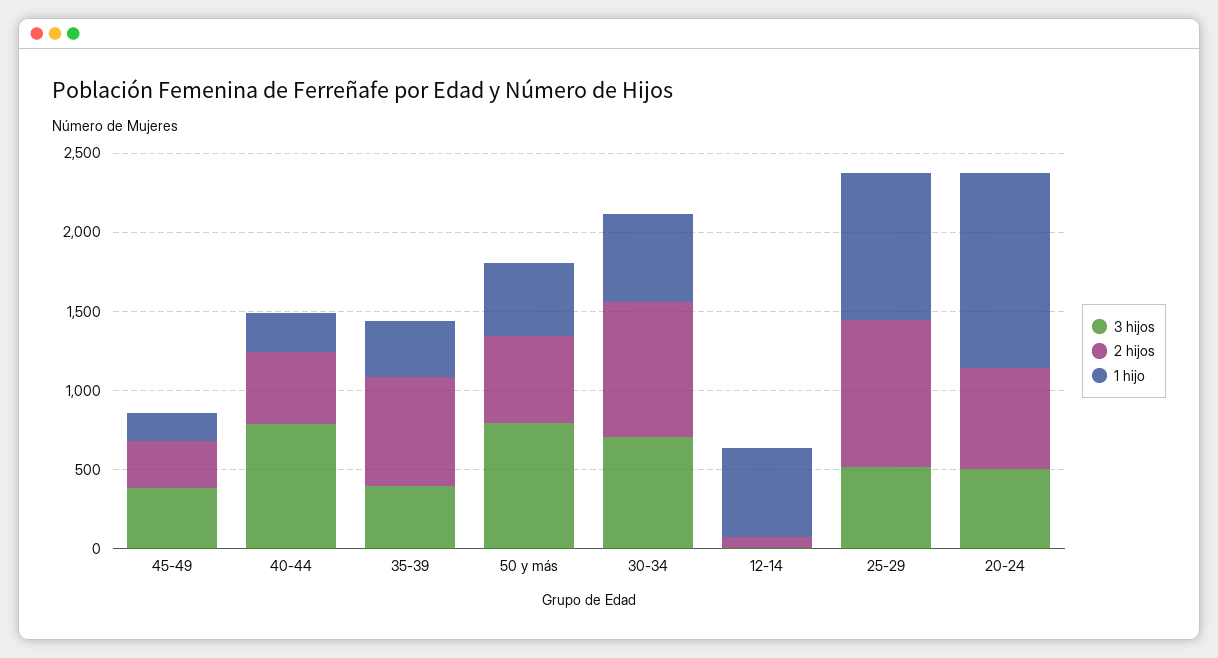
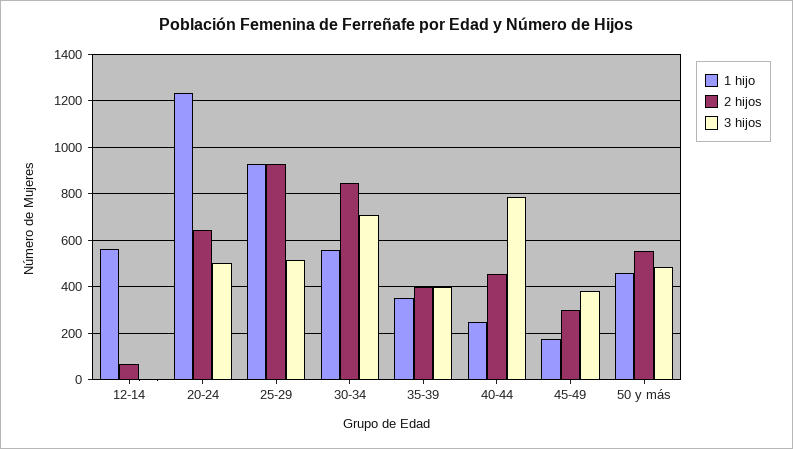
2 hijos, 35-39: 700 -> 400
3 hijos, 50 y más: 800 -> 500

